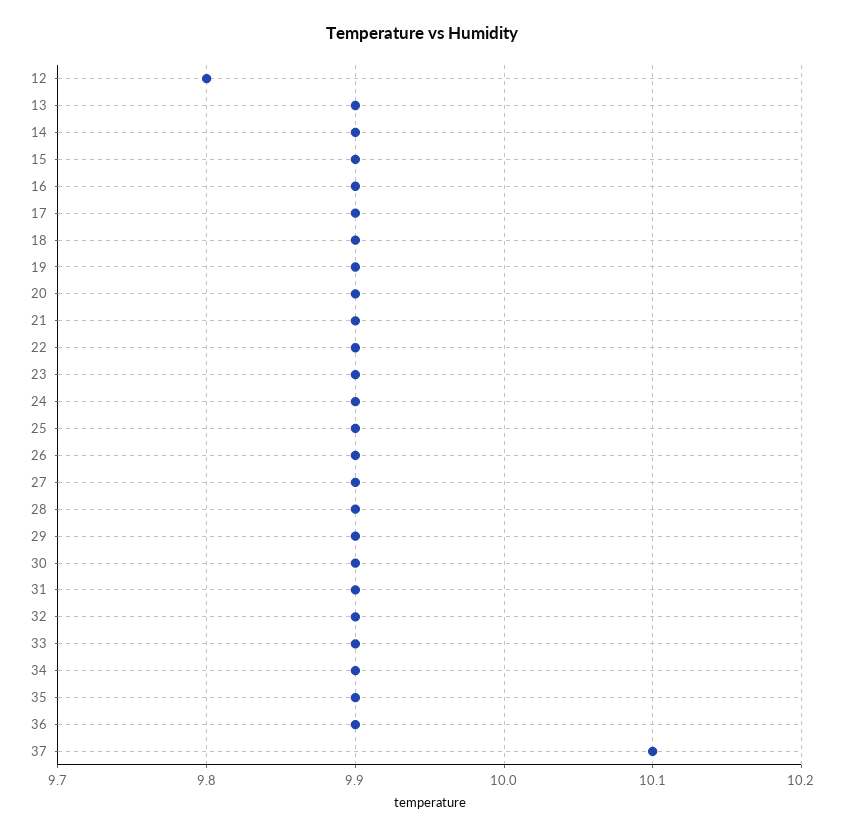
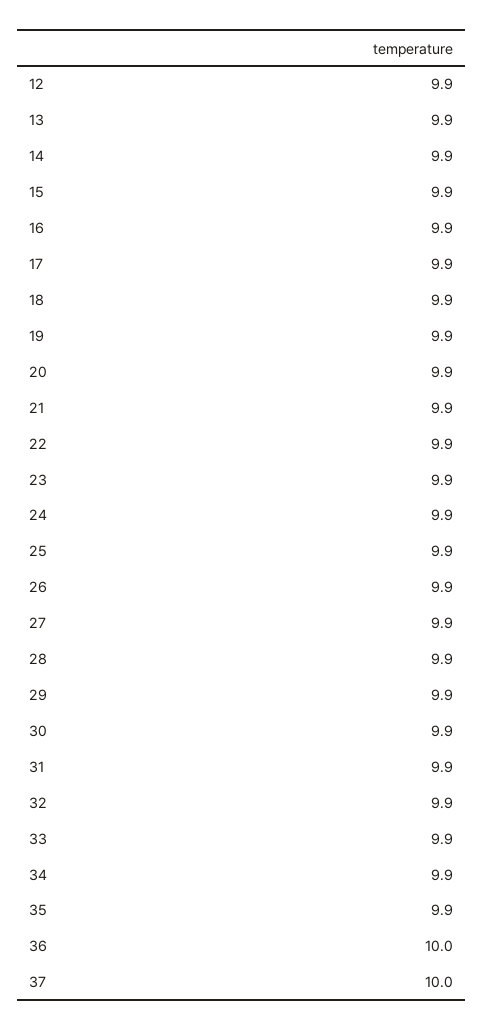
12: 9.8 -> 9.9
36: 9.9 -> 10
37: 10.1 -> 10

